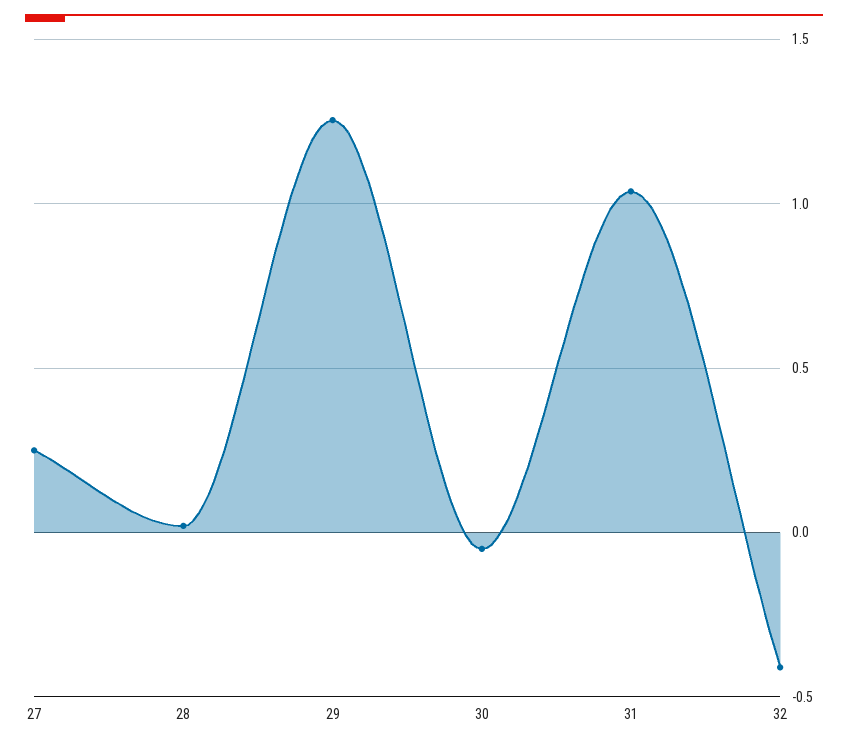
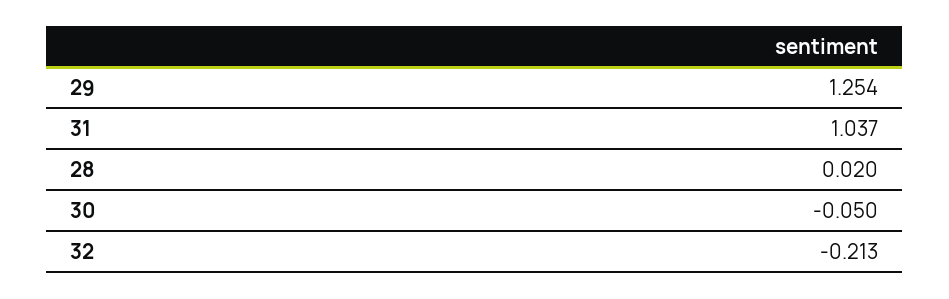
27: 0.25 -> none
32: -0.4 -> -0.213

